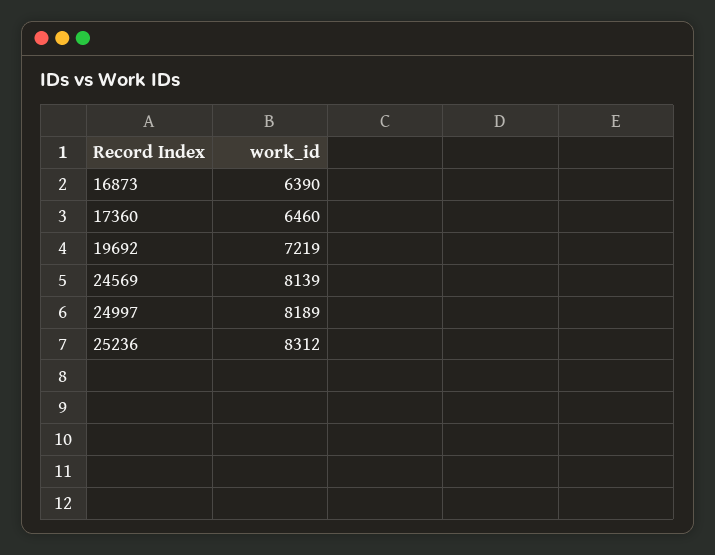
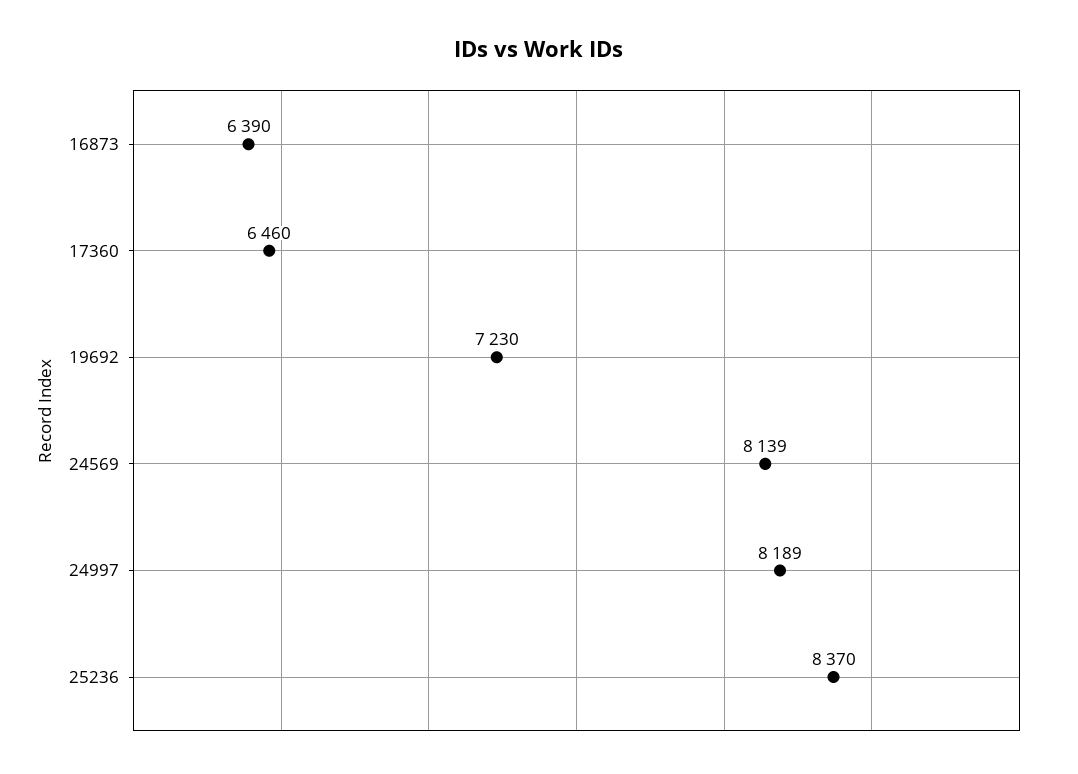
19692: 7219 -> 7230
25236: 8312 -> 8370

